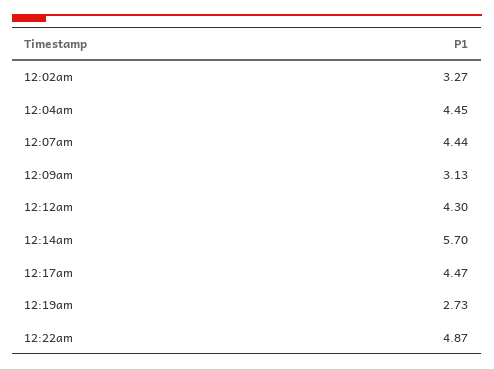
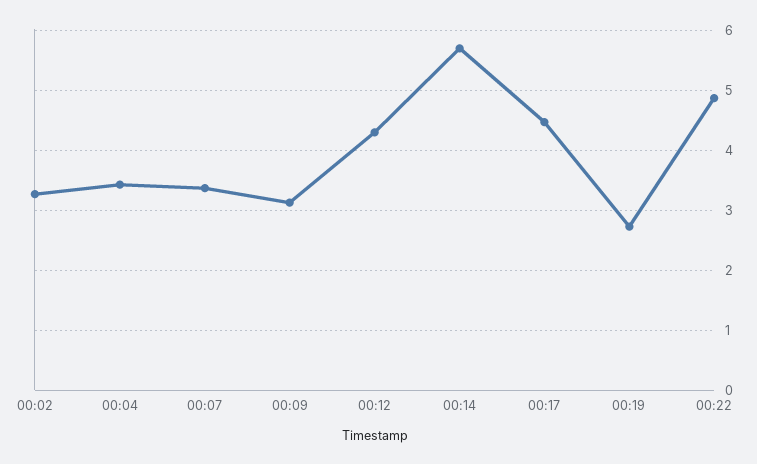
12:04am: 4.45 -> 3.4
12:07am: 4.44 -> 3.4

